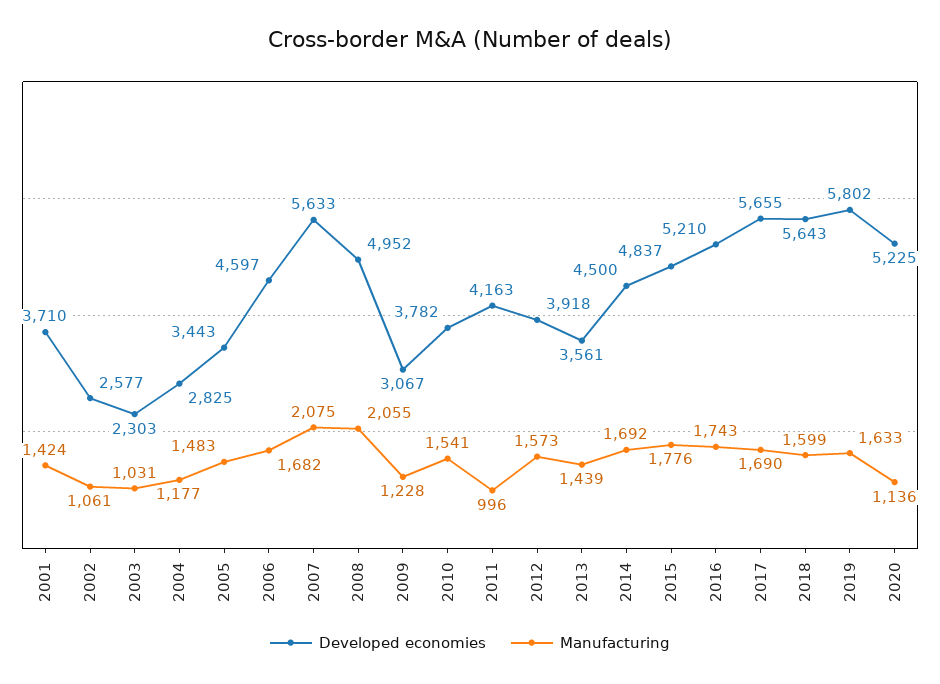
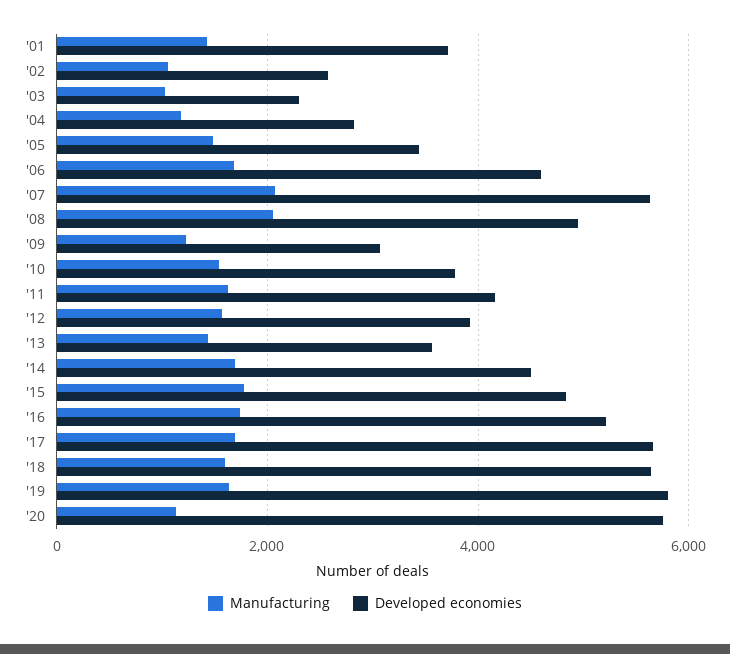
Manufacturing, 2011: 996 -> 1600
Developed economies, 2020: 5225 -> 5800

